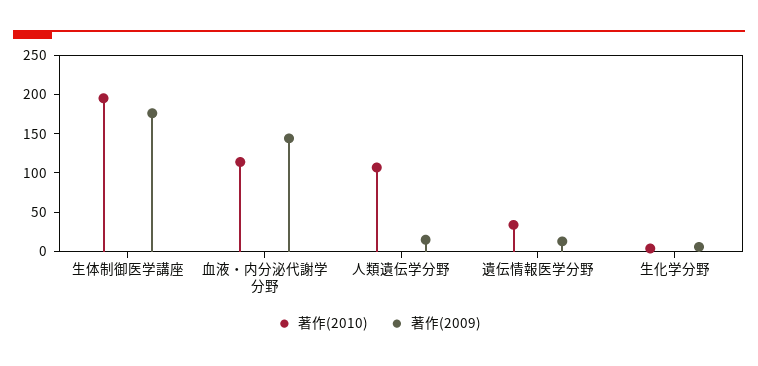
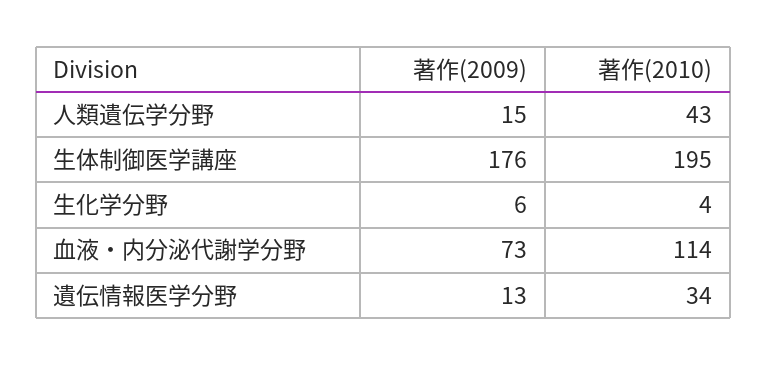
著作(2009), 血液・内分泌代謝学分野: 150 -> 73
著作(2010), 人類遺伝学分野: 100 -> 43

